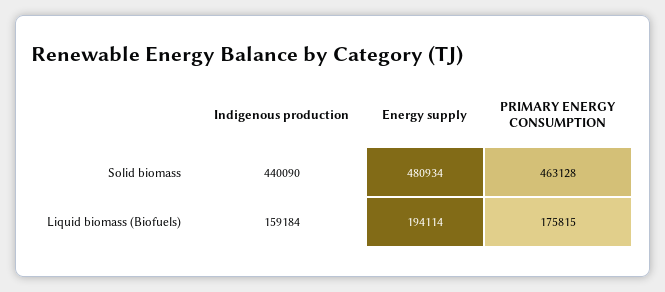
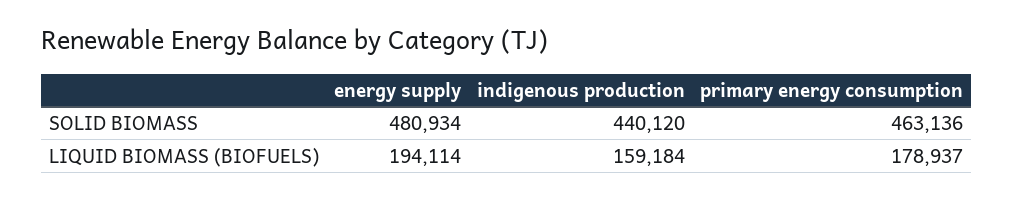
Indigenous production, Solid biomass: 440090 -> 440120
PRIMARY ENERGY CONSUMPTION, Solid biomass: 463128 -> 463136
PRIMARY ENERGY CONSUMPTION, Liquid biomass (Biofuels): 175815 -> 178937

